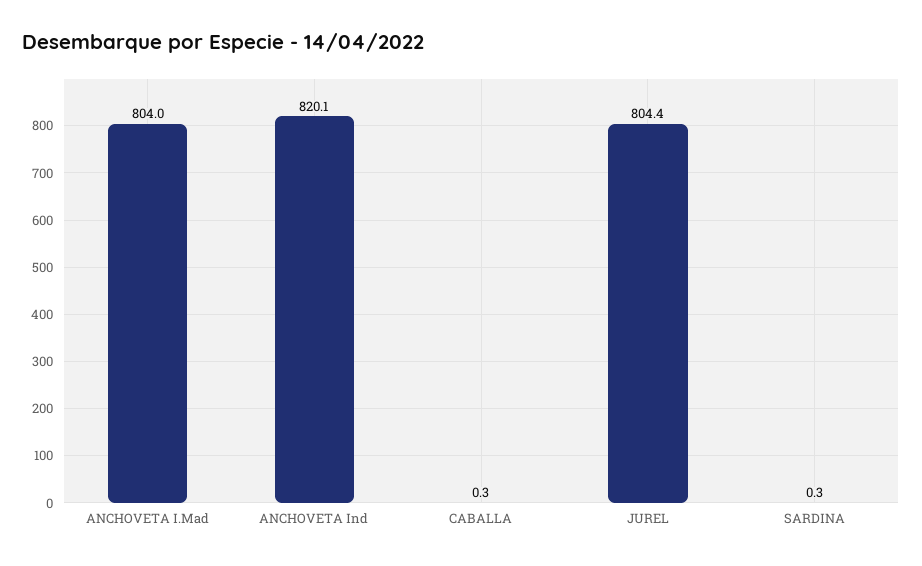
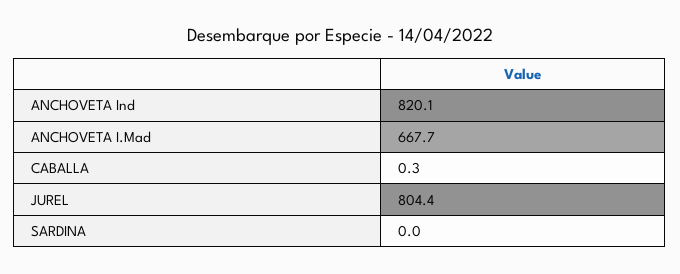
ANCHOVETA I.Mad: 804 -> 667.7
SARDINA: 0.3 -> 0

